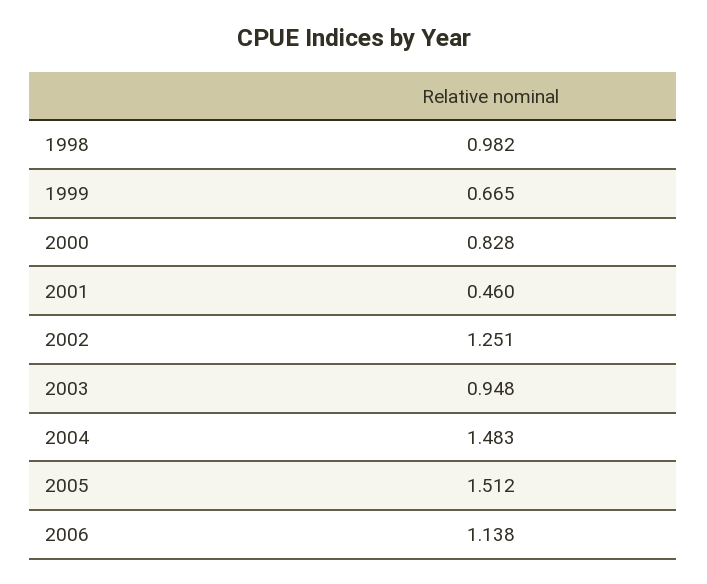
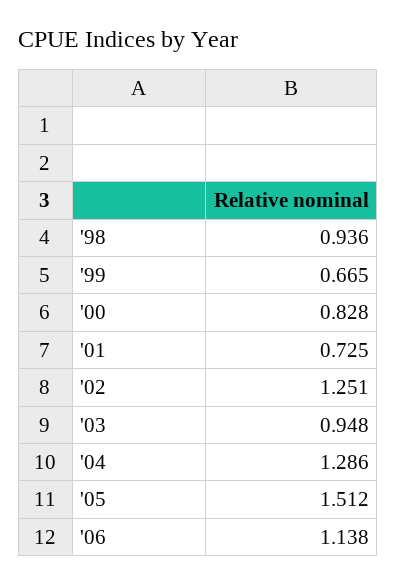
1998: 0.982 -> 0.936
2001: 0.46 -> 0.725
2004: 1.483 -> 1.286

